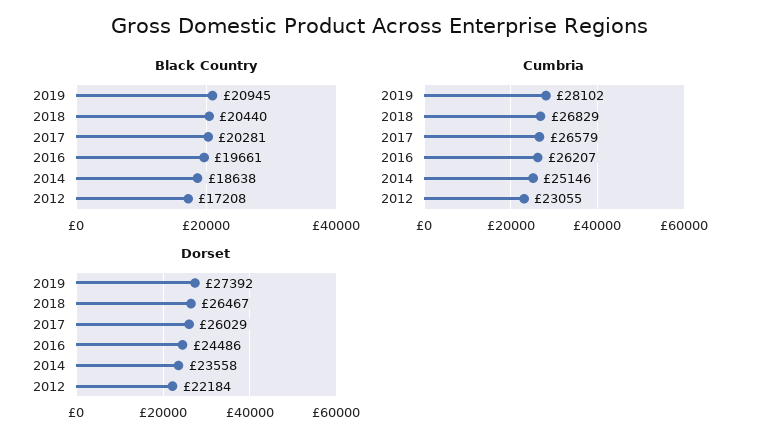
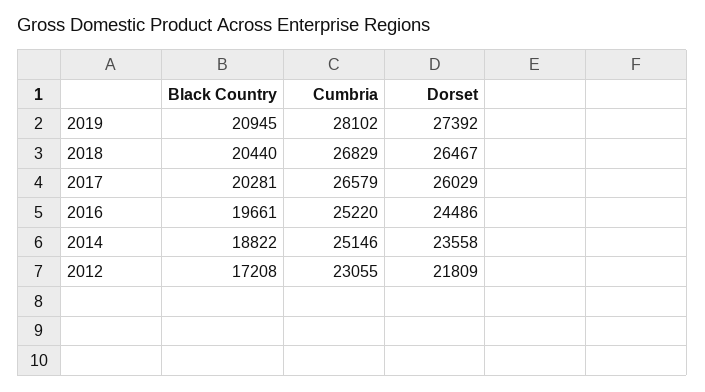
Black Country, 2014: 18638 -> 18822
Cumbria, 2016: 26207 -> 25220
Dorset, 2012: 22184 -> 21809

